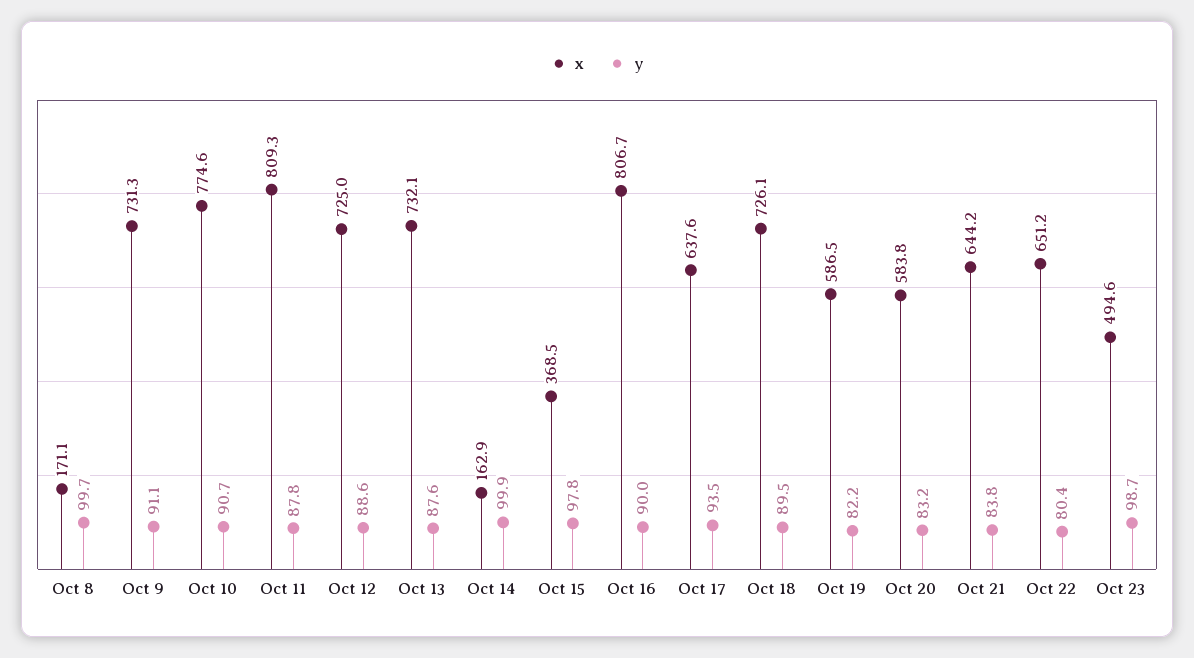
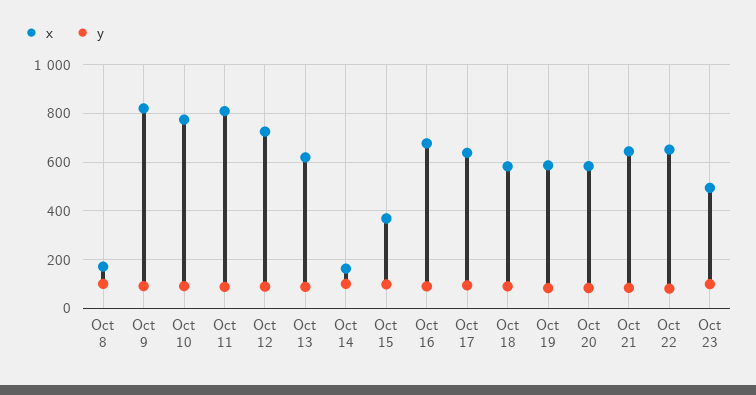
x, Oct 9: 731.3 -> 825
x, Oct 13: 732.1 -> 625
x, Oct 16: 806.7 -> 675
x, Oct 18: 726.1 -> 575

